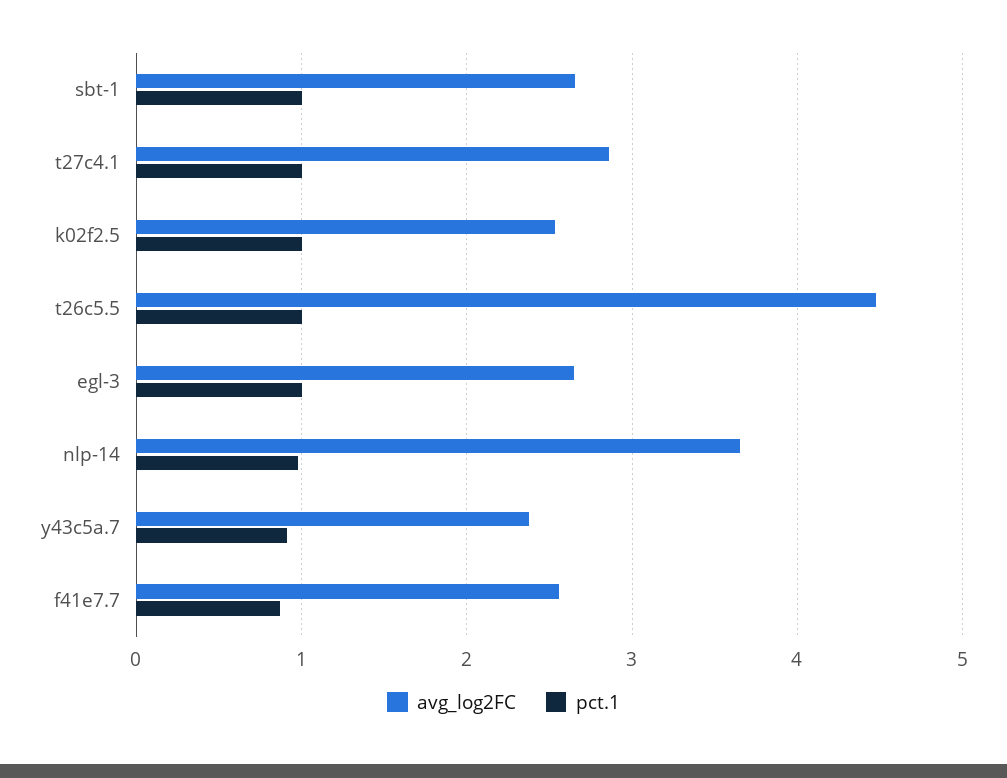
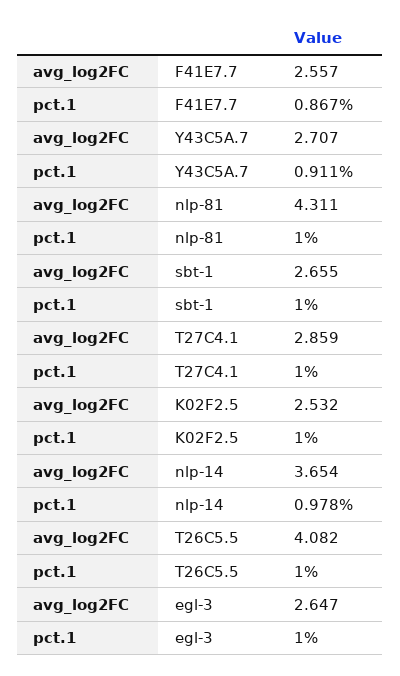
avg_log2FC, t26c5.5: 4.5 -> 4.082
avg_log2FC, y43c5a.7: 2.4 -> 2.707
avg_log2FC, nlp-81: none -> 4.311
pct.1, nlp-81: none -> 1

